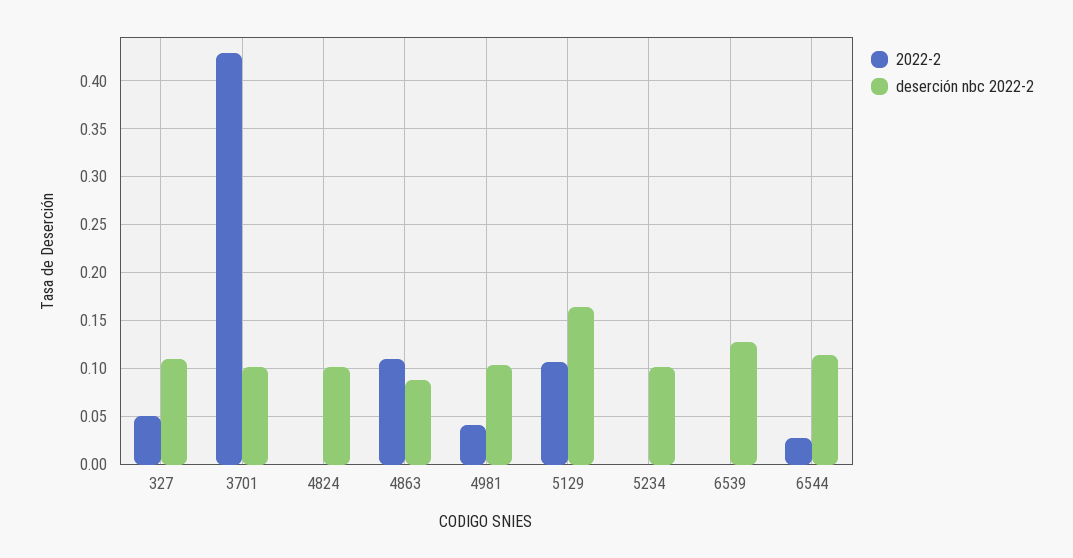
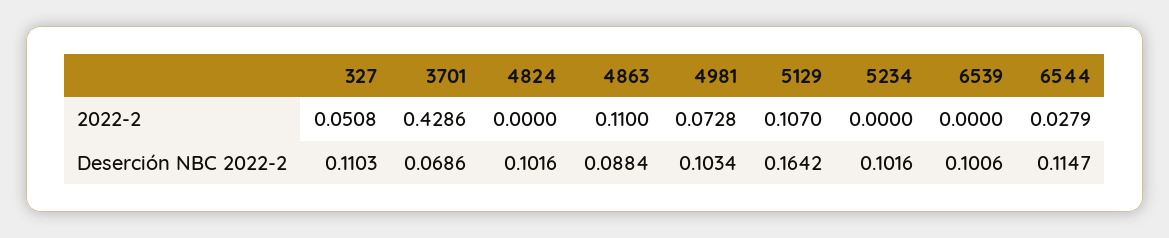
deserción nbc 2022-2, 3701: 0.1 -> 0.0686
2022-2, 4981: 0.04 -> 0.0728
deserción nbc 2022-2, 6539: 0.13 -> 0.1006

